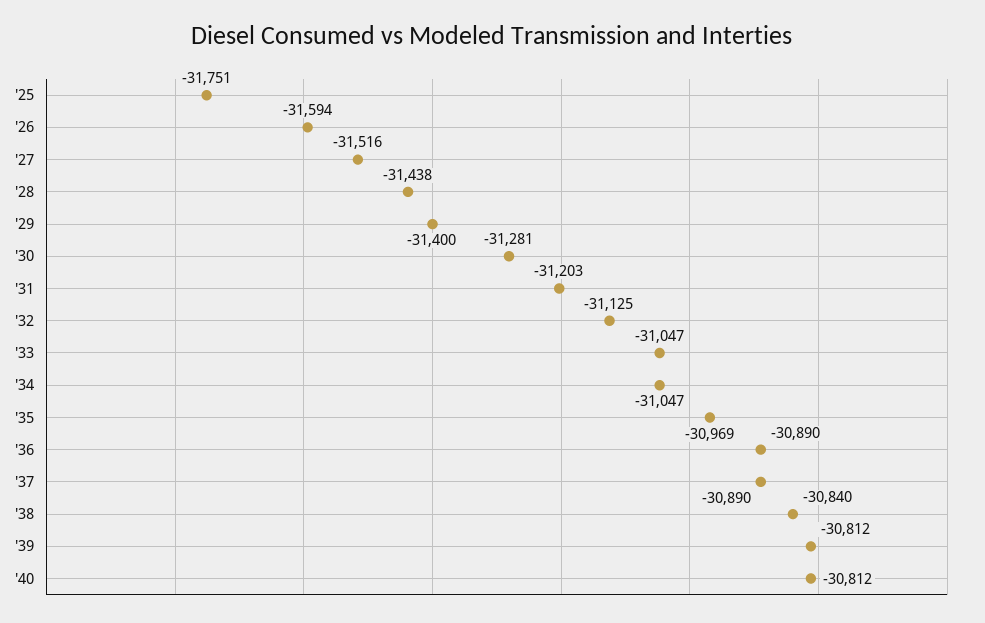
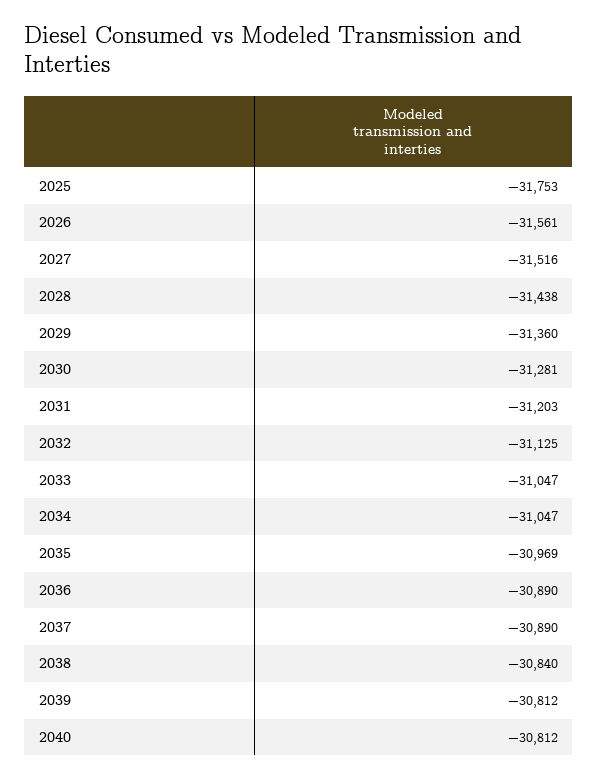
'25: -31751 -> -31753
'26: -31594 -> -31561
'29: -31400 -> -31360

